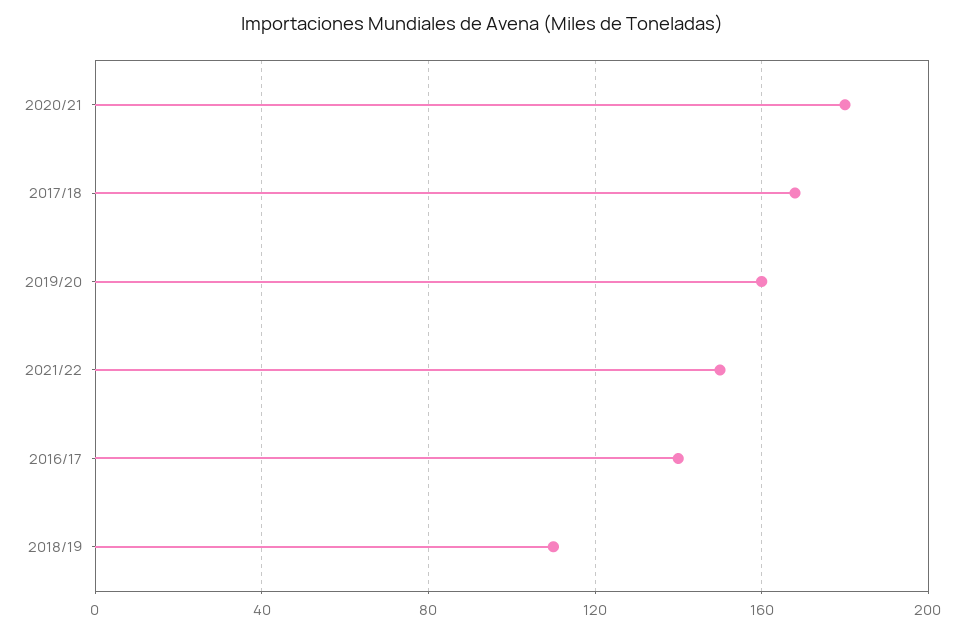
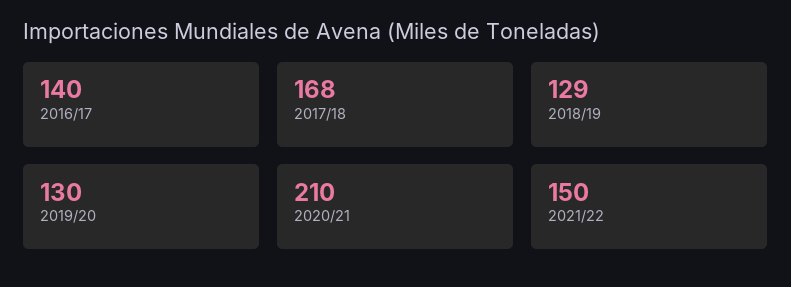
2020/21: 180 -> 210
2019/20: 160 -> 130
2018/19: 110 -> 129

